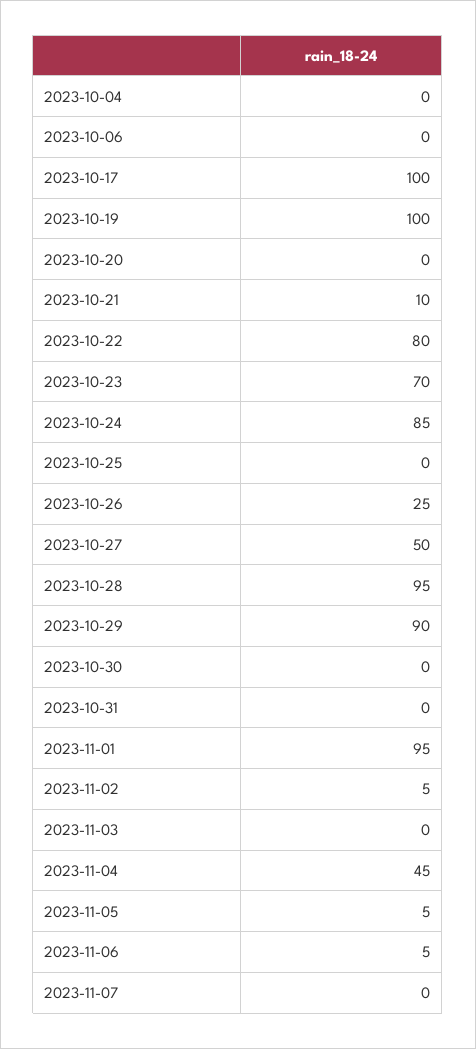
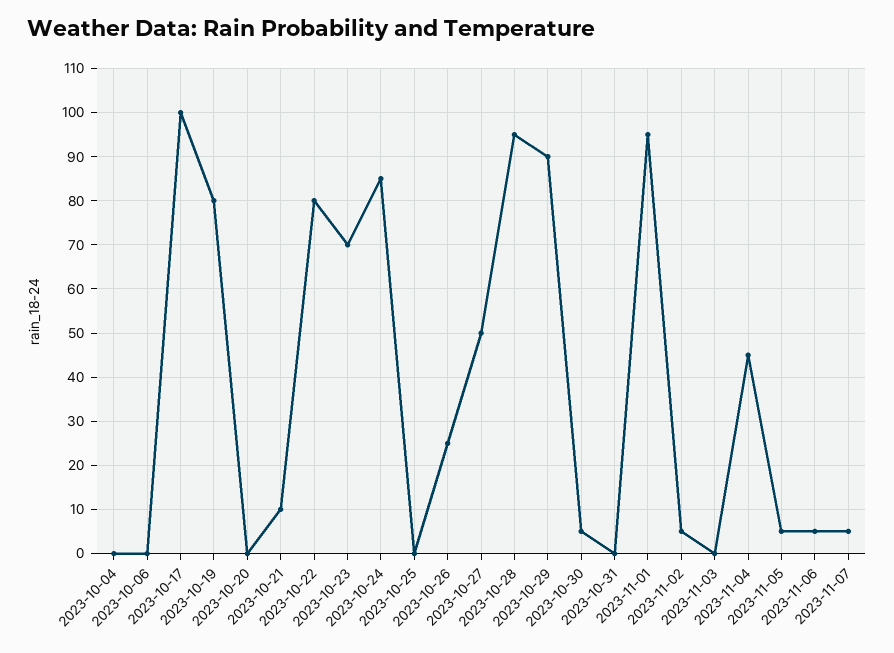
2023-10-19: 100 -> 80
2023-10-30: 0 -> 5
2023-11-07: 0 -> 5

